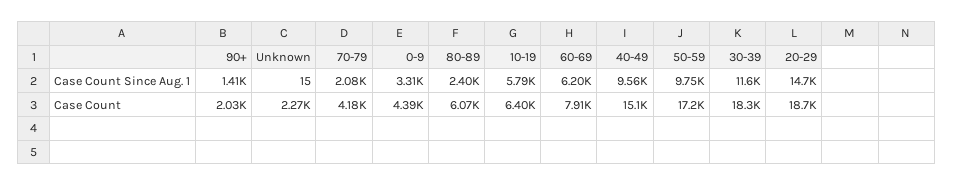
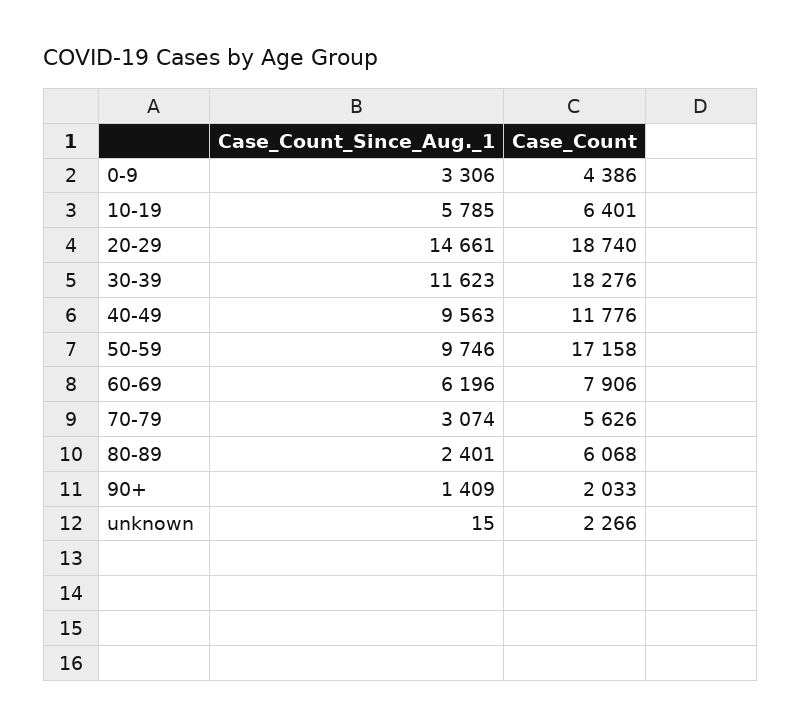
70-79, Case Count Since Aug. 1: 2080 -> 3074
70-79, Case Count: 4180 -> 5626
40-49, Case Count: 15100 -> 11776

